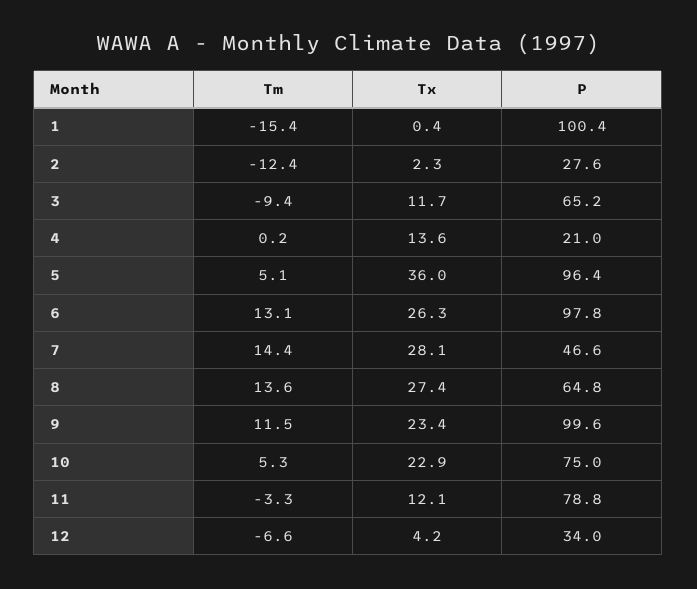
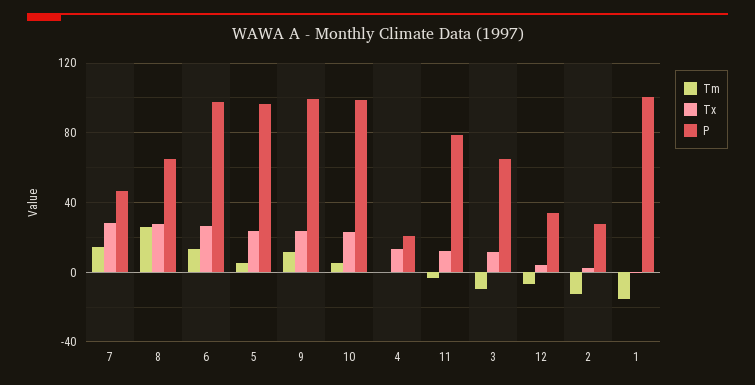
Tx, 5: 36 -> 25
Tm, 8: 13.6 -> 25
P, 10: 75 -> 100

